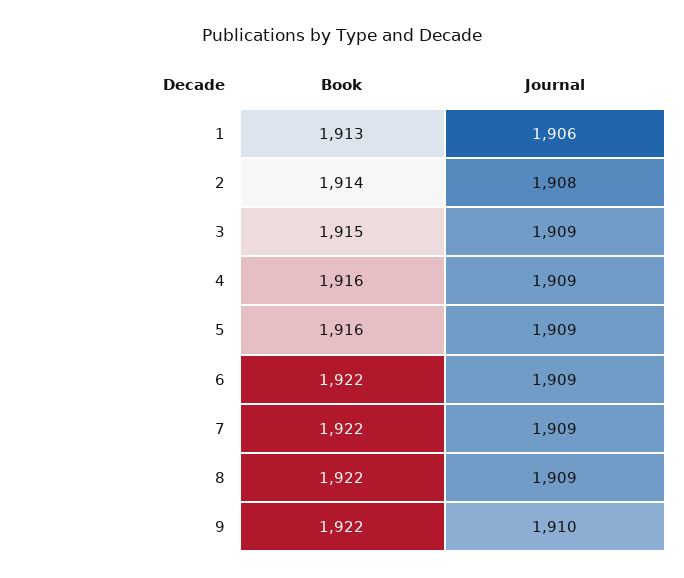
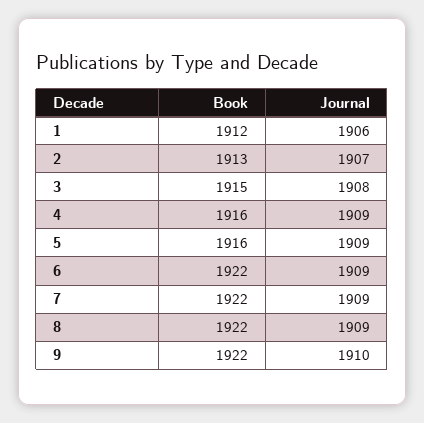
Book, 1: 1913 -> 1912
Book, 2: 1914 -> 1913
Journal, 2: 1908 -> 1907
Journal, 3: 1909 -> 1908

